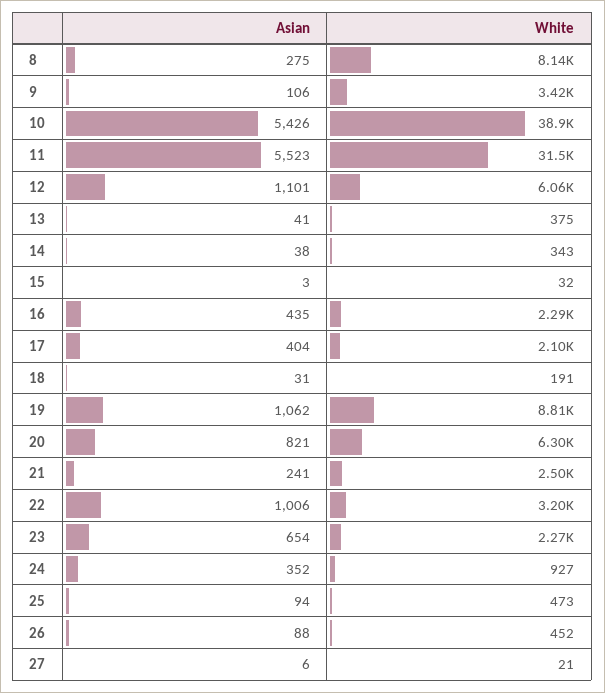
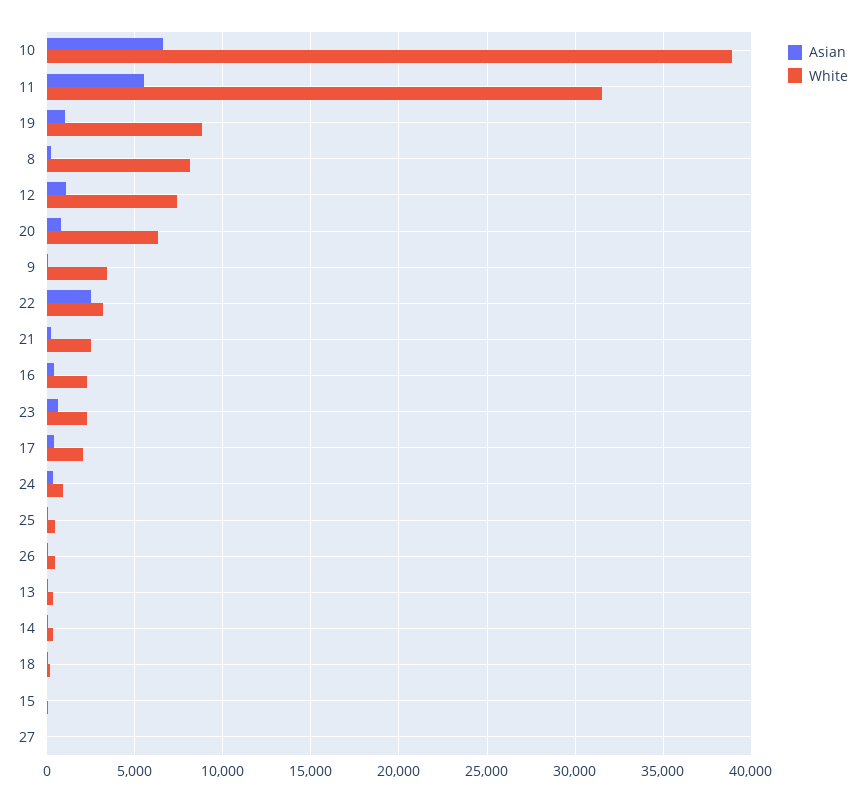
Asian, 10: 5426 -> 6500
White, 12: 6060 -> 7500
Asian, 22: 1006 -> 2500

